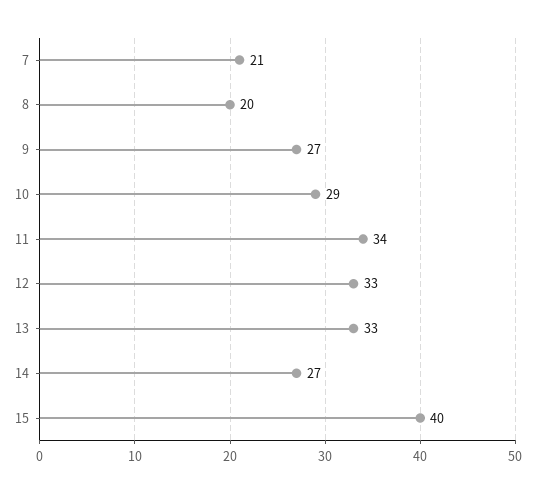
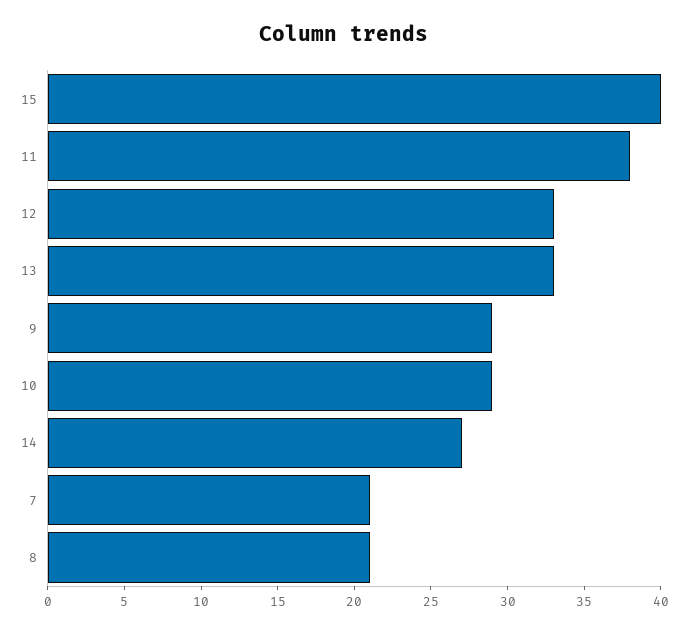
8: 20 -> 21
9: 27 -> 29
11: 34 -> 38

